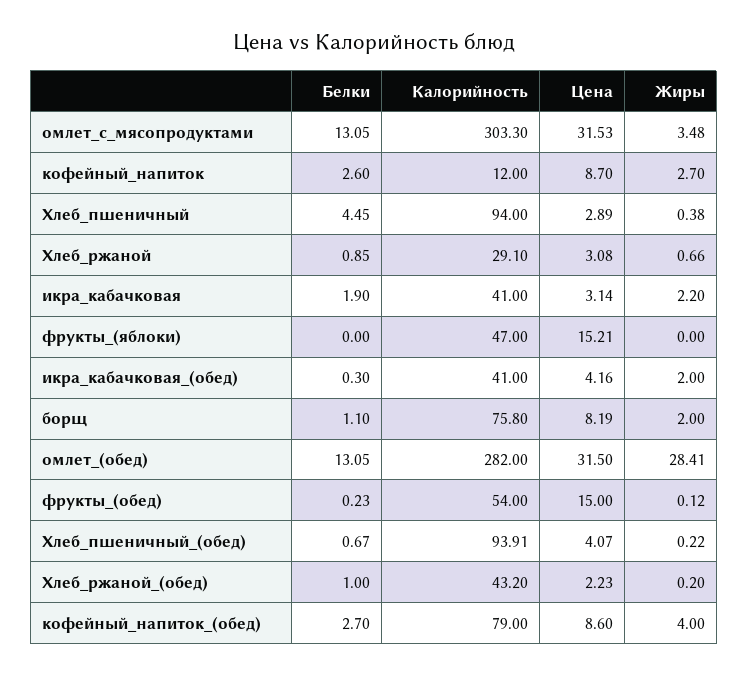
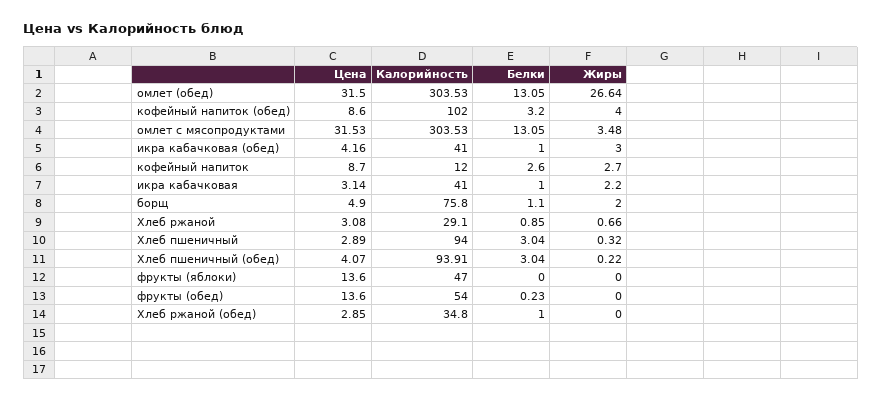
Калорийность, омлет_с_мясопродуктами: 303.3 -> 303.53
Белки, Хлеб_пшеничный: 4.45 -> 3.04
Жиры, Хлеб_пшеничный: 0.38 -> 0.32
Белки, икра_кабачковая: 1.9 -> 1
Цена, фрукты_(яблоки): 15.21 -> 13.6
Белки, икра_кабачковая_(обед): 0.3 -> 1
Жиры, икра_кабачковая_(обед): 2 -> 3
Цена, борщ: 8.19 -> 4.9
Калорийность, омлет_(обед): 282 -> 303.53
Жиры, омлет_(обед): 28.41 -> 26.64
Цена, фрукты_(обед): 15 -> 13.6
Жиры, фрукты_(обед): 0.12 -> 0
Белки, Хлеб_пшеничный_(обед): 0.67 -> 3.04
Калорийность, Хлеб_ржаной_(обед): 43.2 -> 34.8
Цена, Хлеб_ржаной_(обед): 2.23 -> 2.85
Жиры, Хлеб_ржаной_(обед): 0.2 -> 0
Белки, кофейный_напиток_(обед): 2.7 -> 3.2
Калорийность, кофейный_напиток_(обед): 79 -> 102

